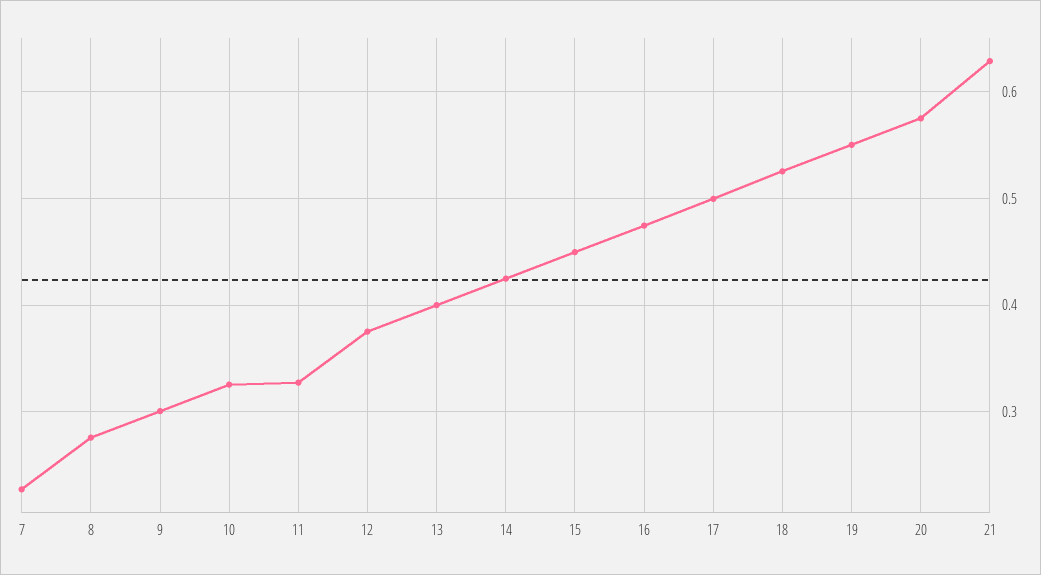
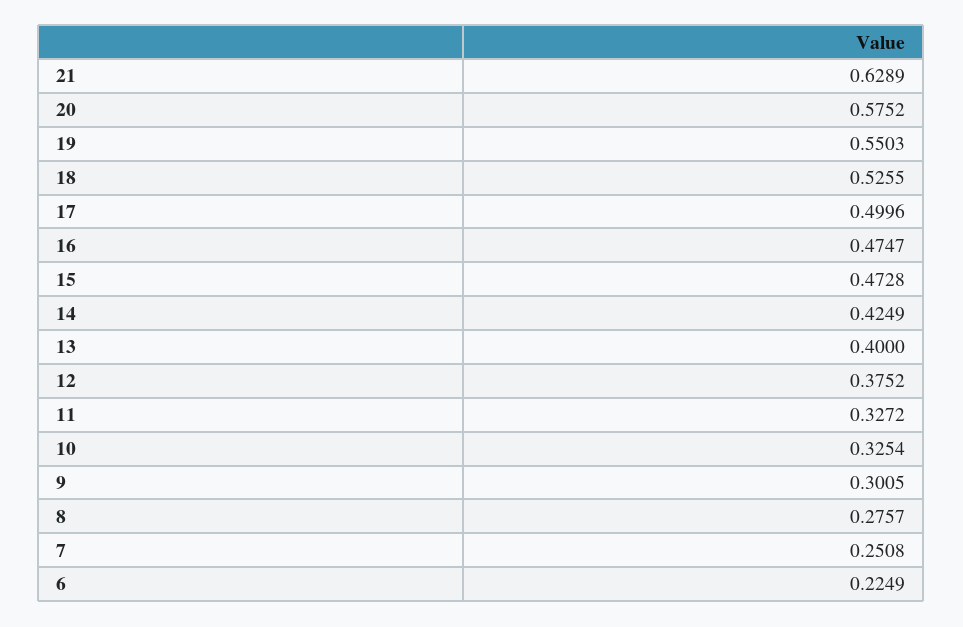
7: 0.23 -> 0.2508
15: 0.45 -> 0.4728
6: none -> 0.2249

